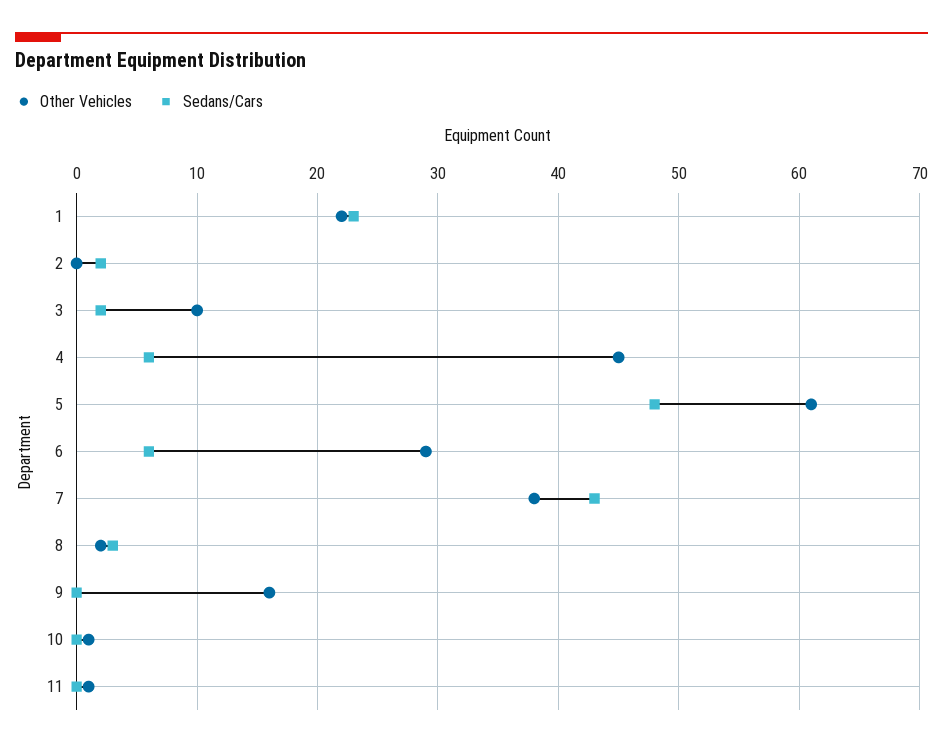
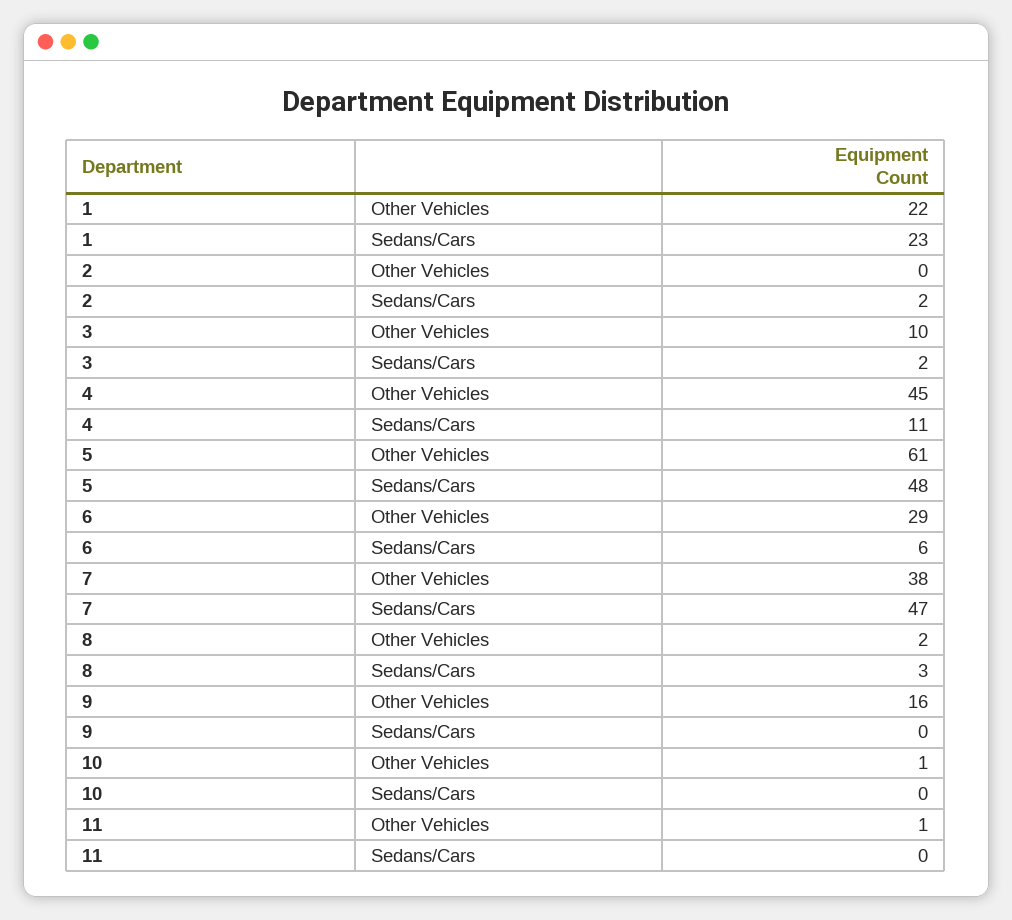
Sedans/Cars, 4: 6 -> 11
Sedans/Cars, 7: 43 -> 47

